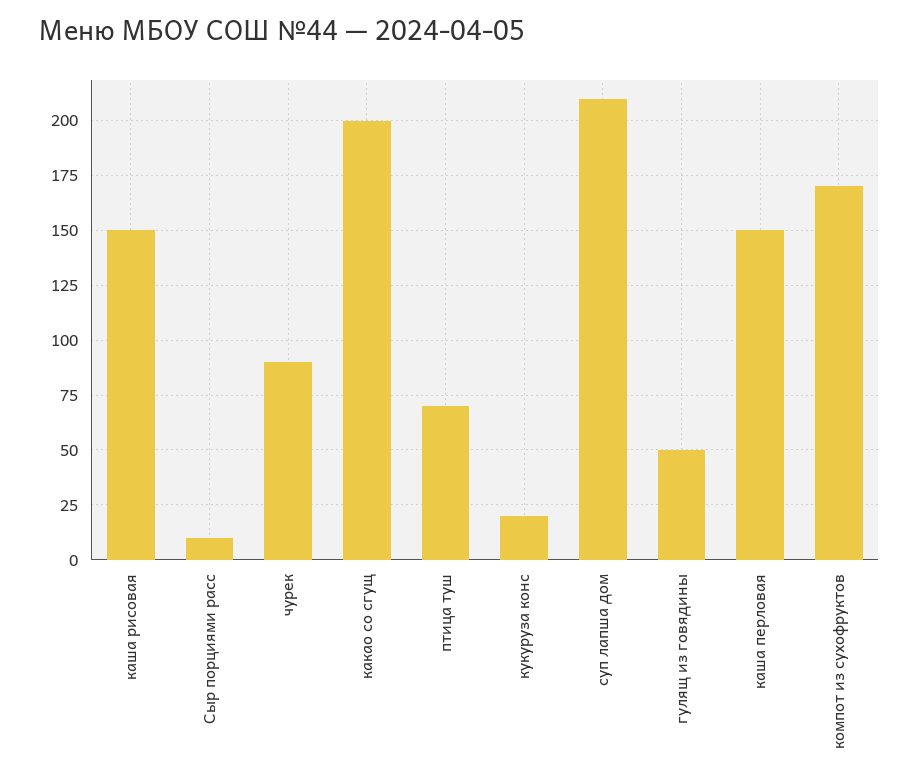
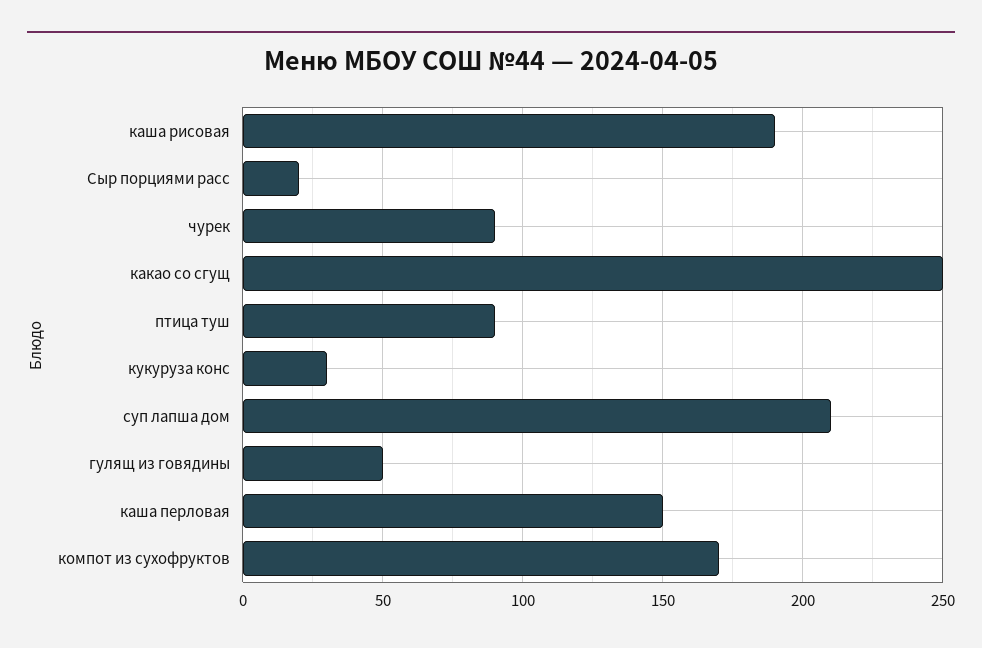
каша рисовая: 150 -> 190
Сыр порциями расс: 10 -> 20
какао со сгущ: 200 -> 250
птица туш: 70 -> 90
кукуруза конс: 20 -> 30

